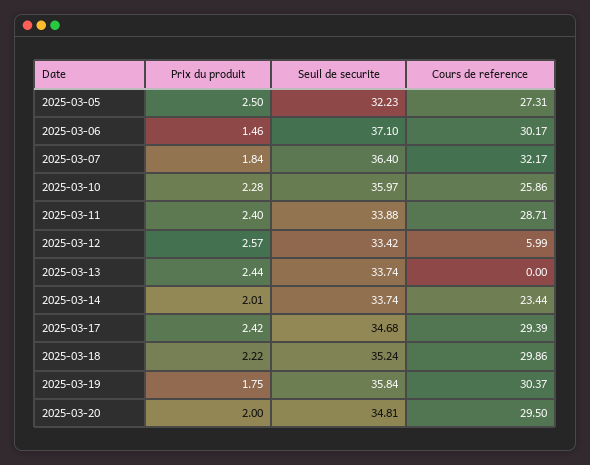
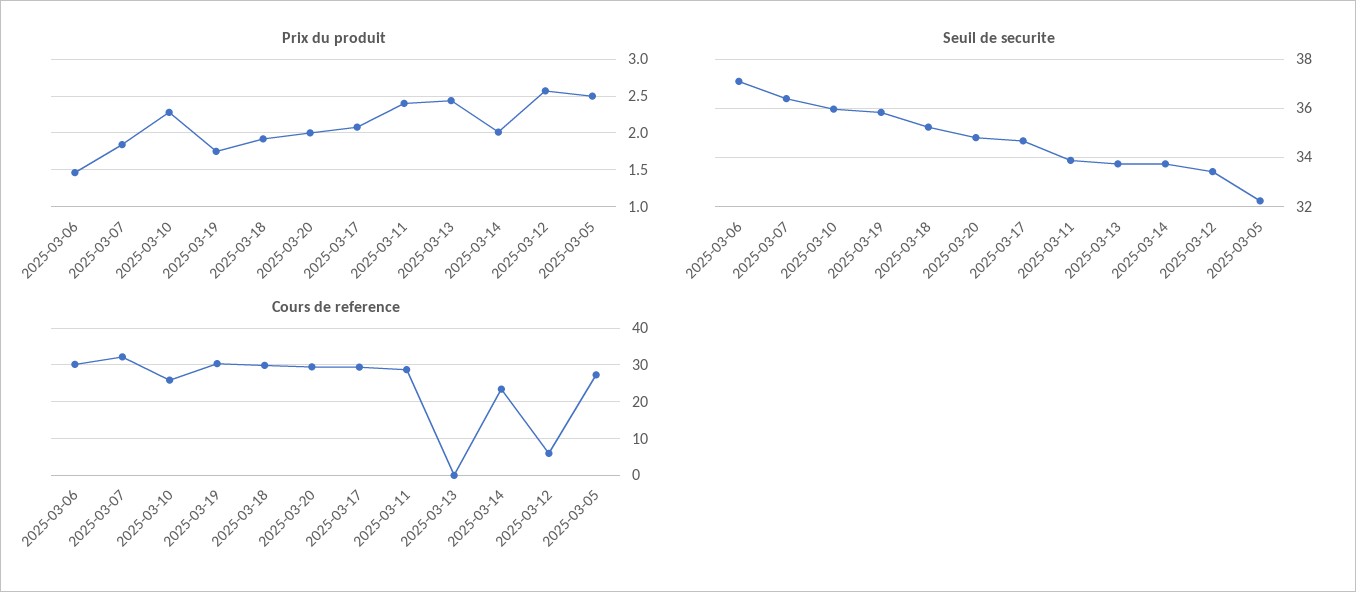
Prix du produit, 2025-03-17: 2.42 -> 2.1
Prix du produit, 2025-03-18: 2.22 -> 1.9

